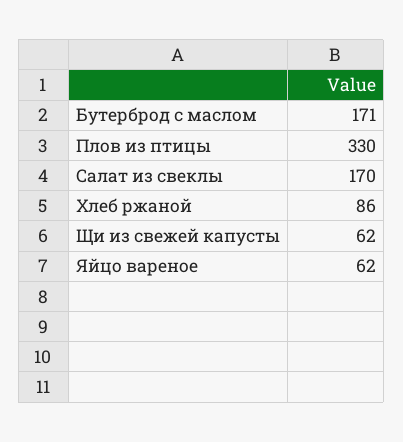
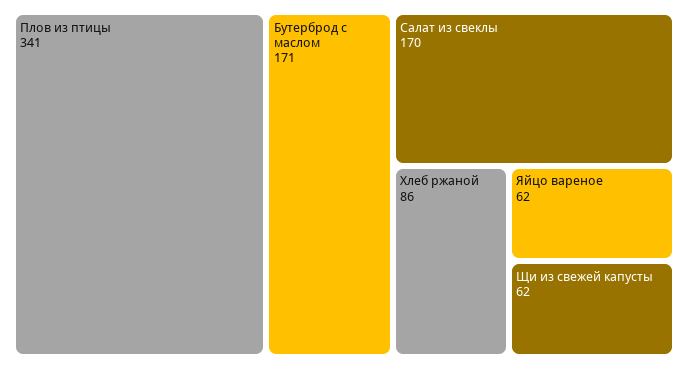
Плов из птицы: 330 -> 341

